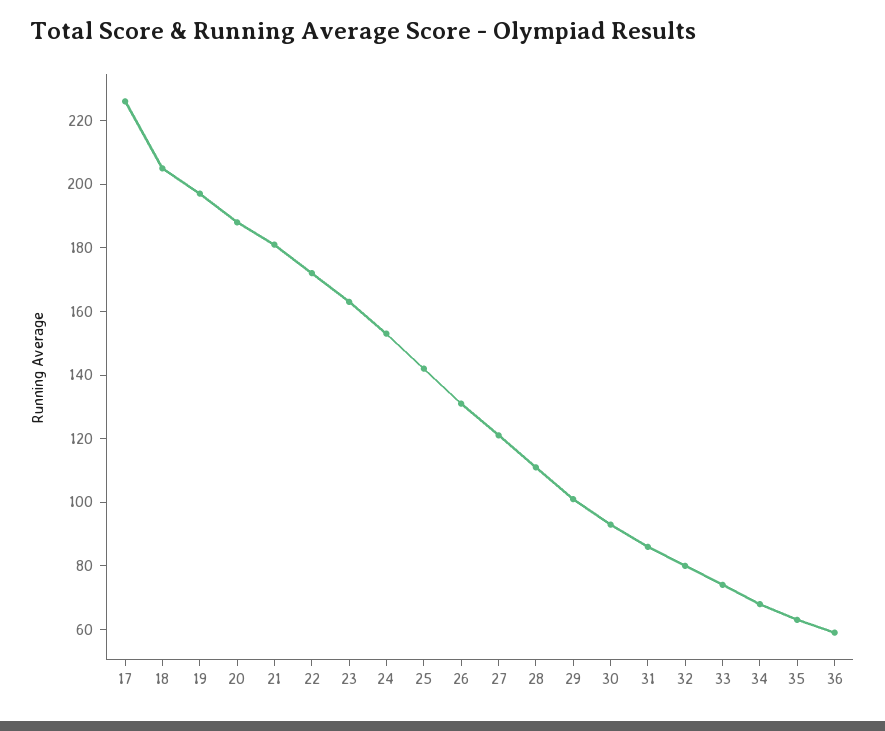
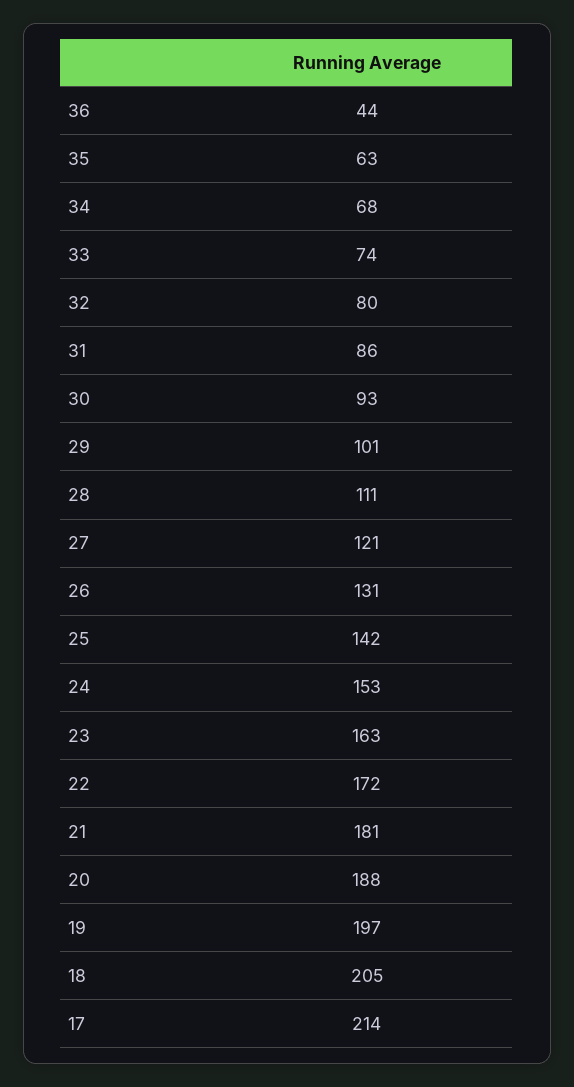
17: 225 -> 214
36: 60 -> 44

